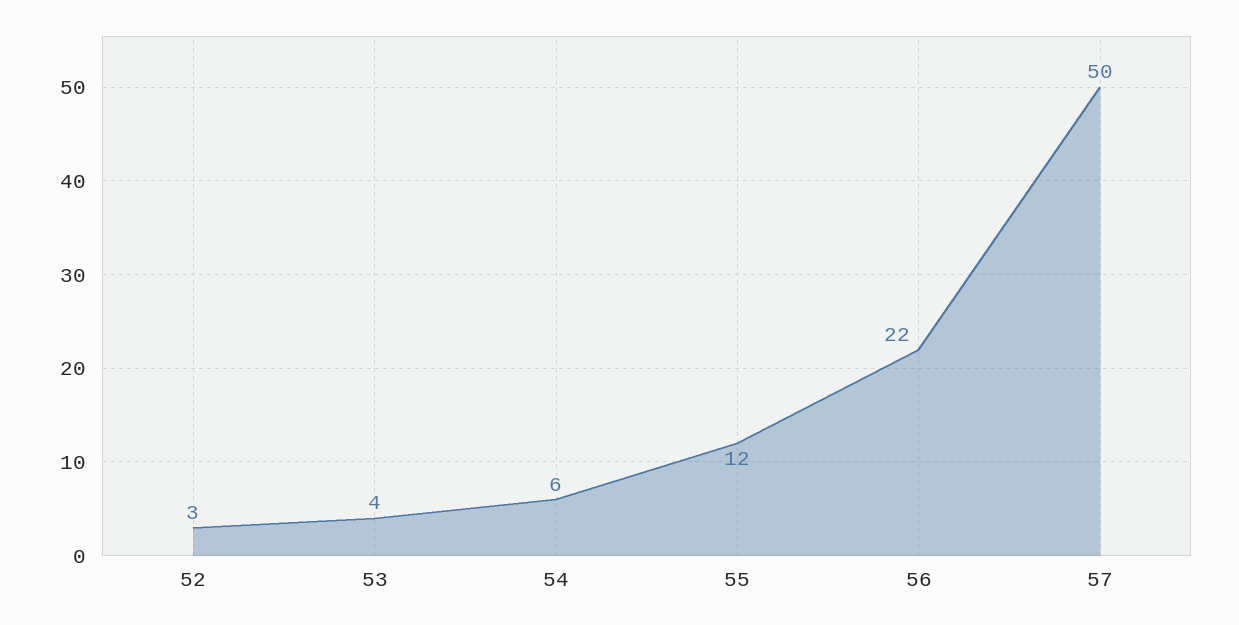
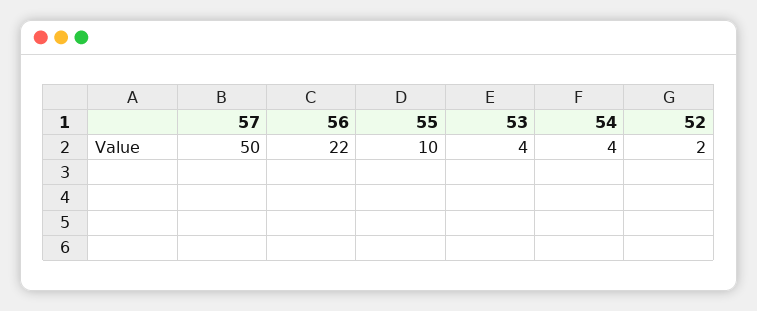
52: 3 -> 2
54: 6 -> 4
55: 12 -> 10

